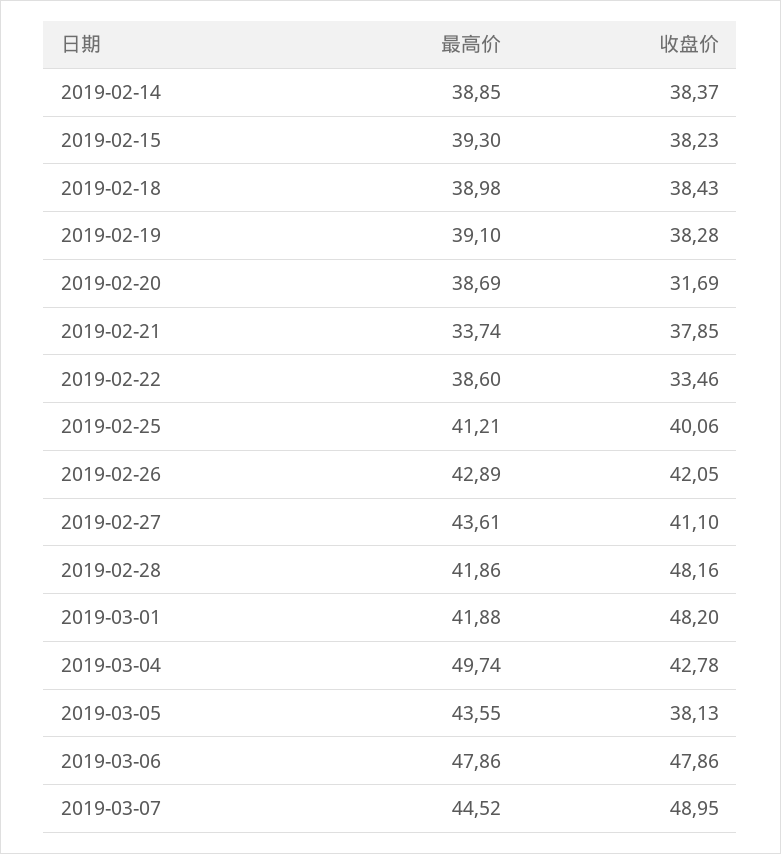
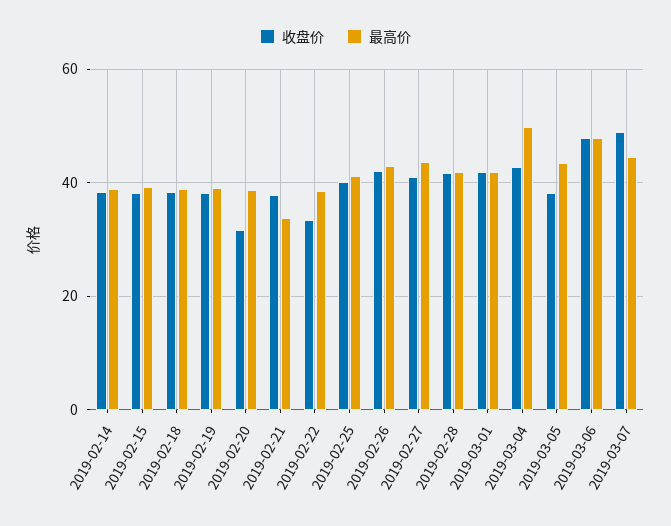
收盘价, 2019-02-28: 48.16 -> 42
收盘价, 2019-03-01: 48.2 -> 42

